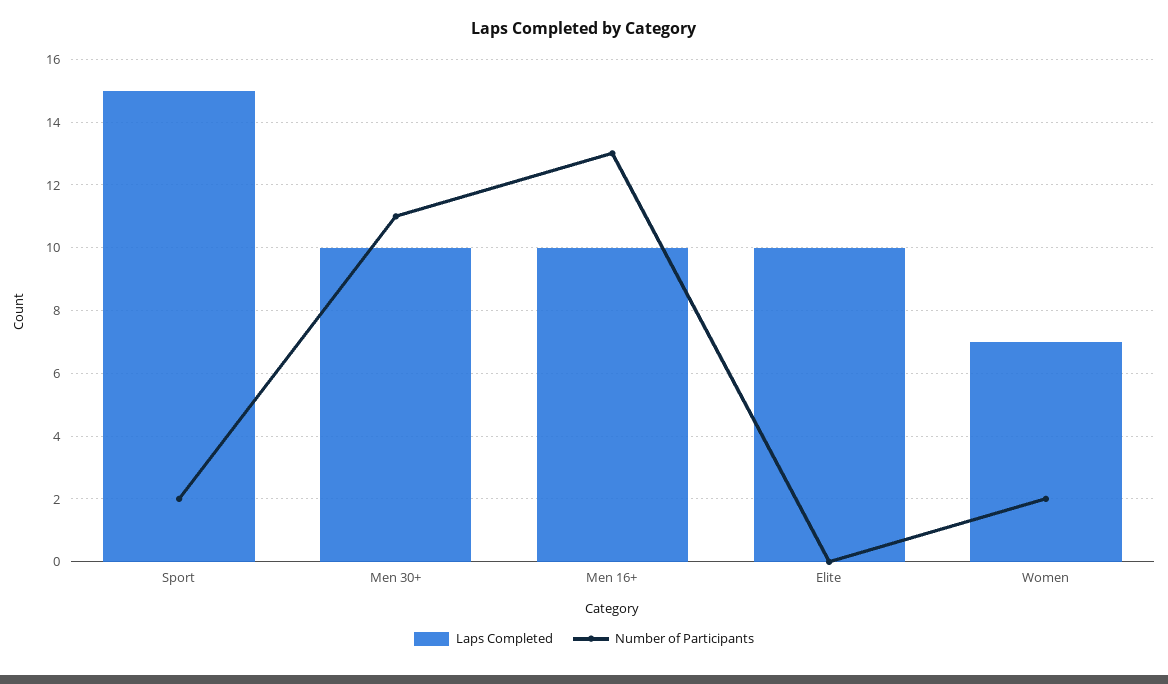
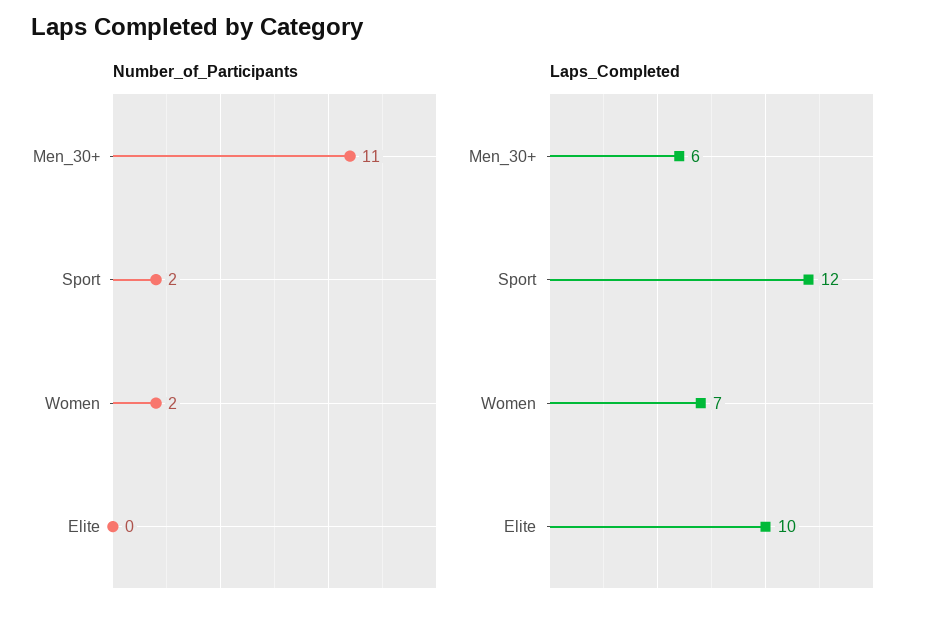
Laps Completed, Sport: 15 -> 12
Laps Completed, Men 30+: 10 -> 6
Laps Completed, Men 16+: 10 -> none
Number of Participants, Men 16+: 13 -> none

